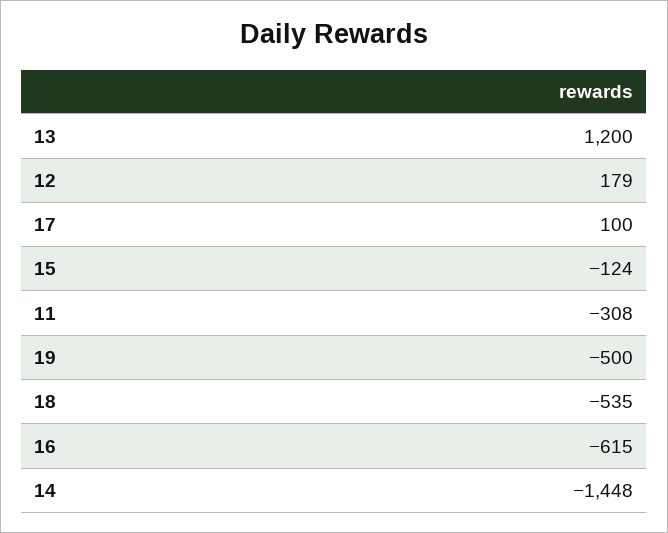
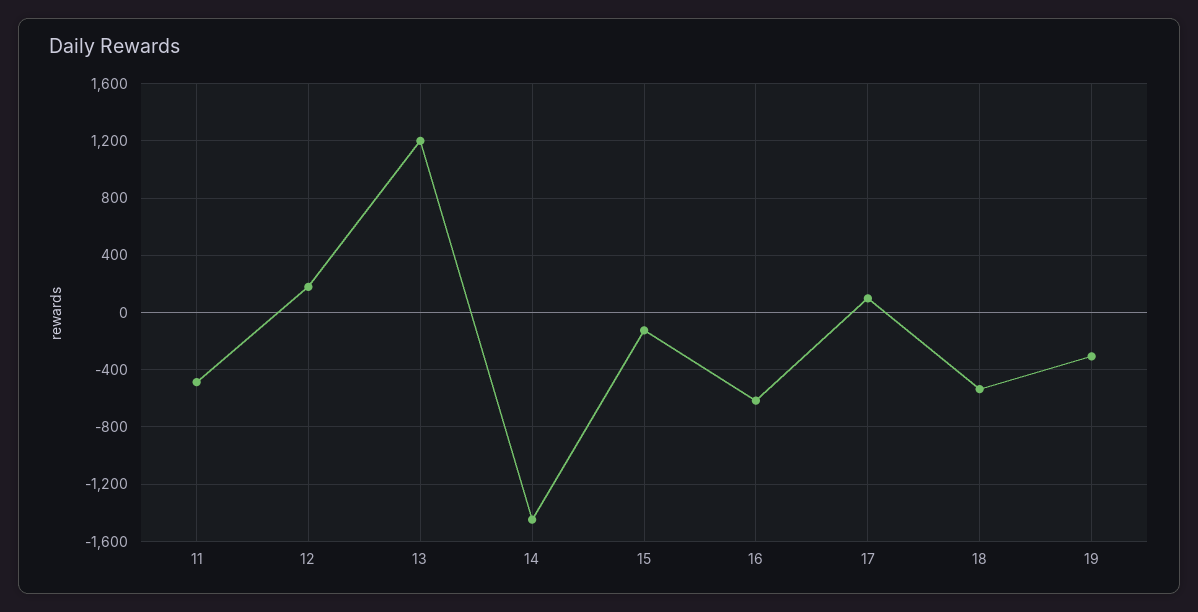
11: -308 -> -500
19: -500 -> -300

